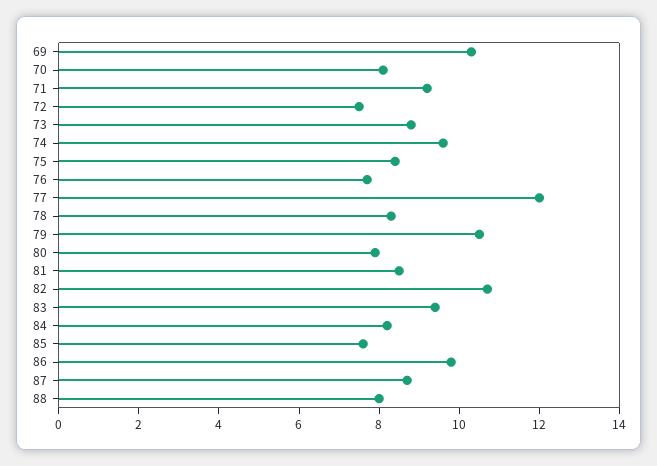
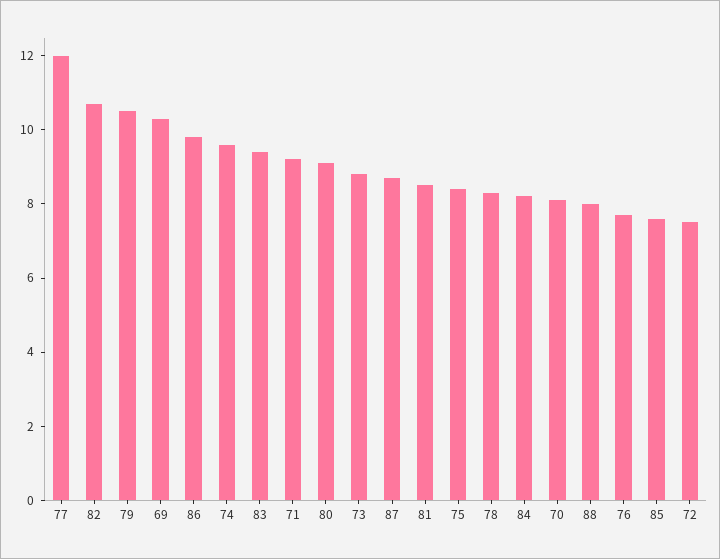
80: 8 -> 9

